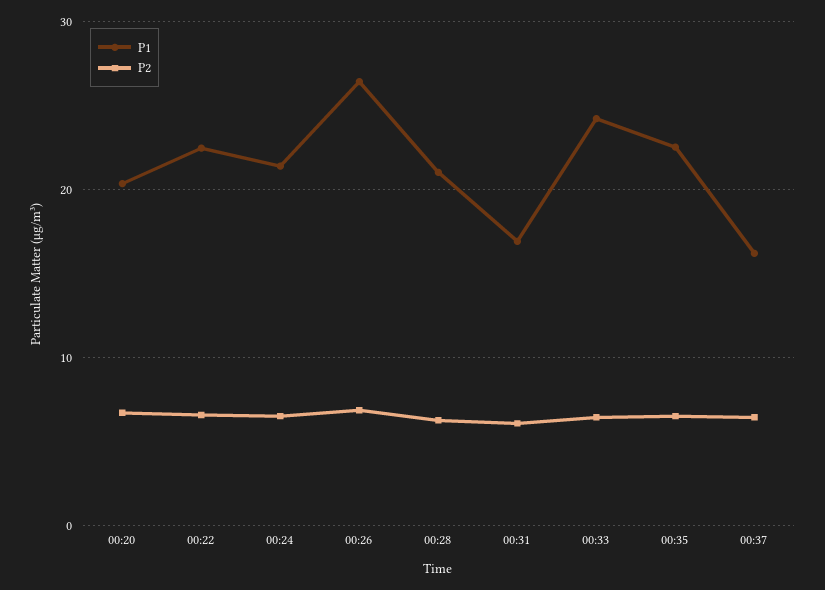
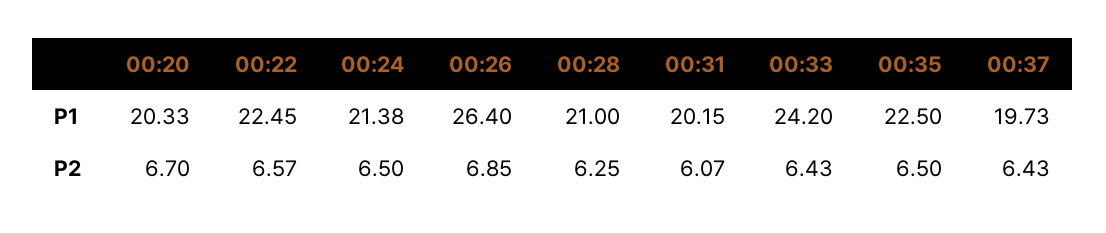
P1, 00:31: 17 -> 20.15
P1, 00:37: 16 -> 19.73

